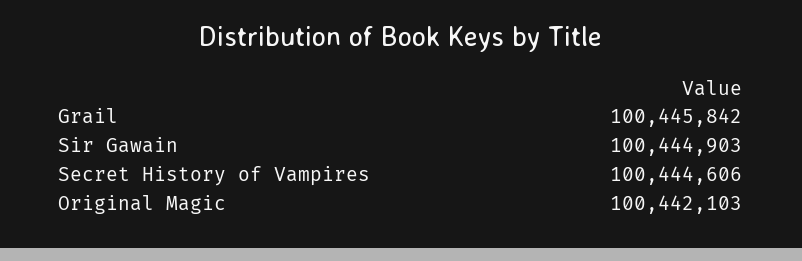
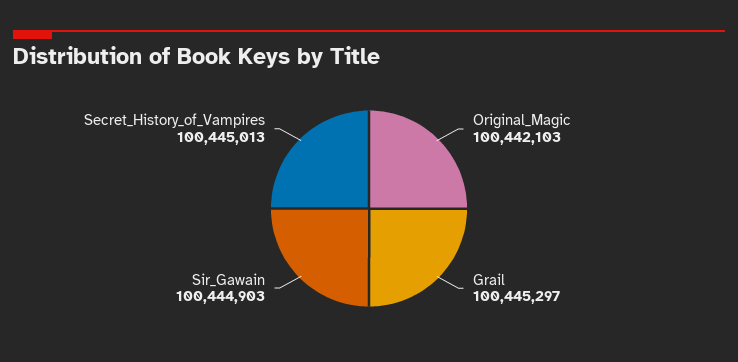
Grail: 100445842 -> 100445297
Secret History of Vampires: 100444606 -> 100445013

